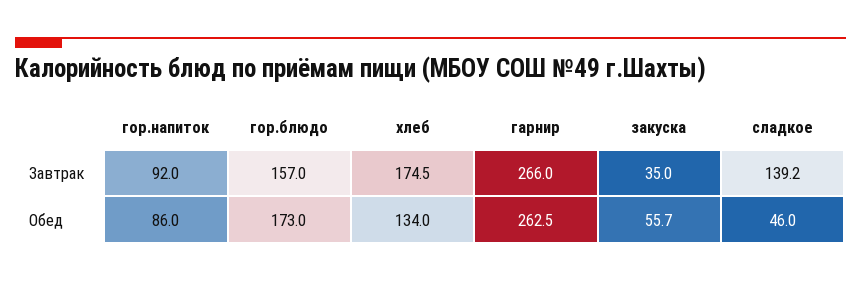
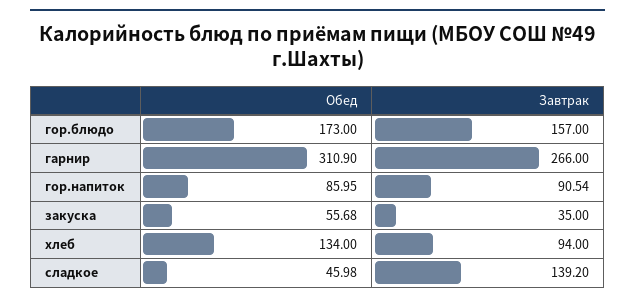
гор.напиток, Завтрак: 92 -> 90.54
хлеб, Завтрак: 174.5 -> 94
гарнир, Обед: 262.5 -> 310.9

